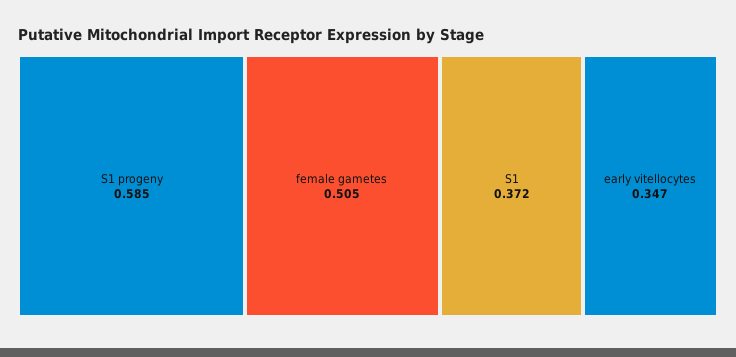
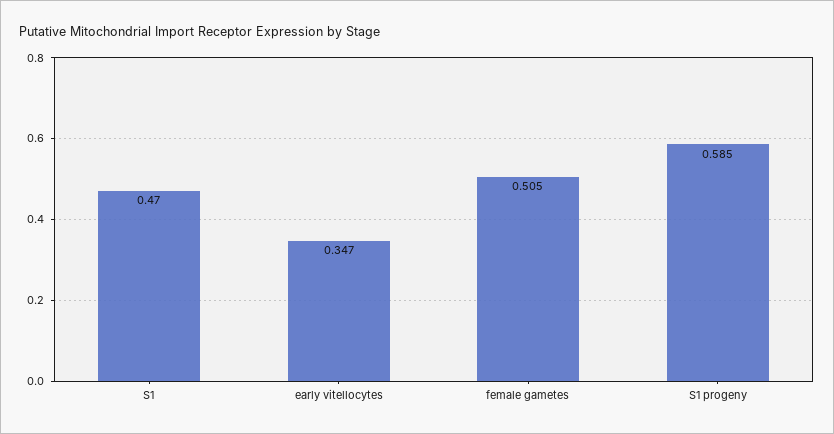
S1: 0.372 -> 0.47

